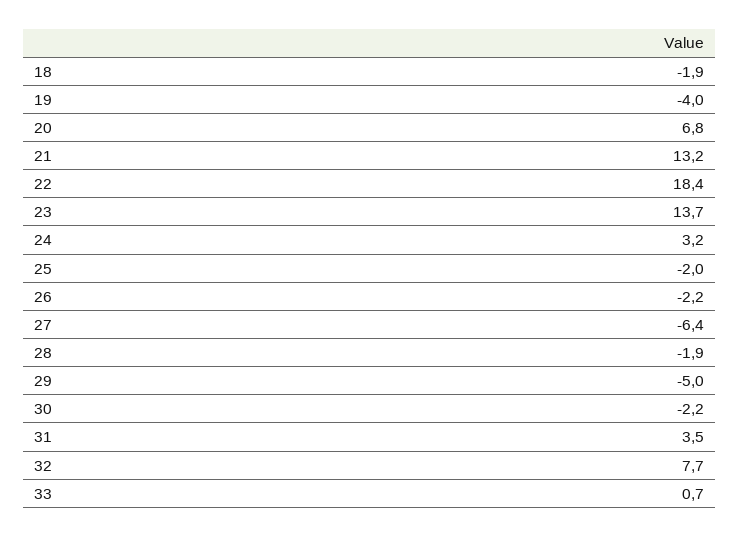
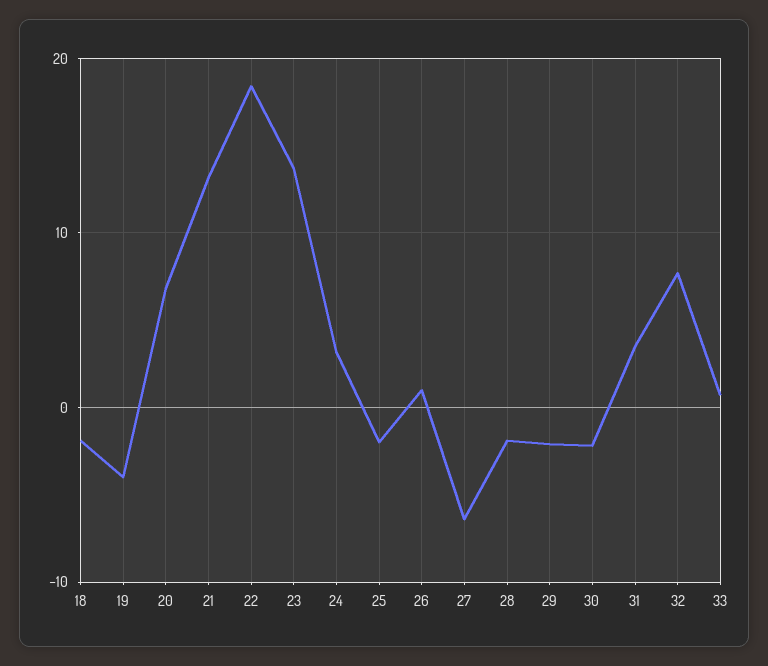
26: -2.2 -> 1
29: -5 -> -2

